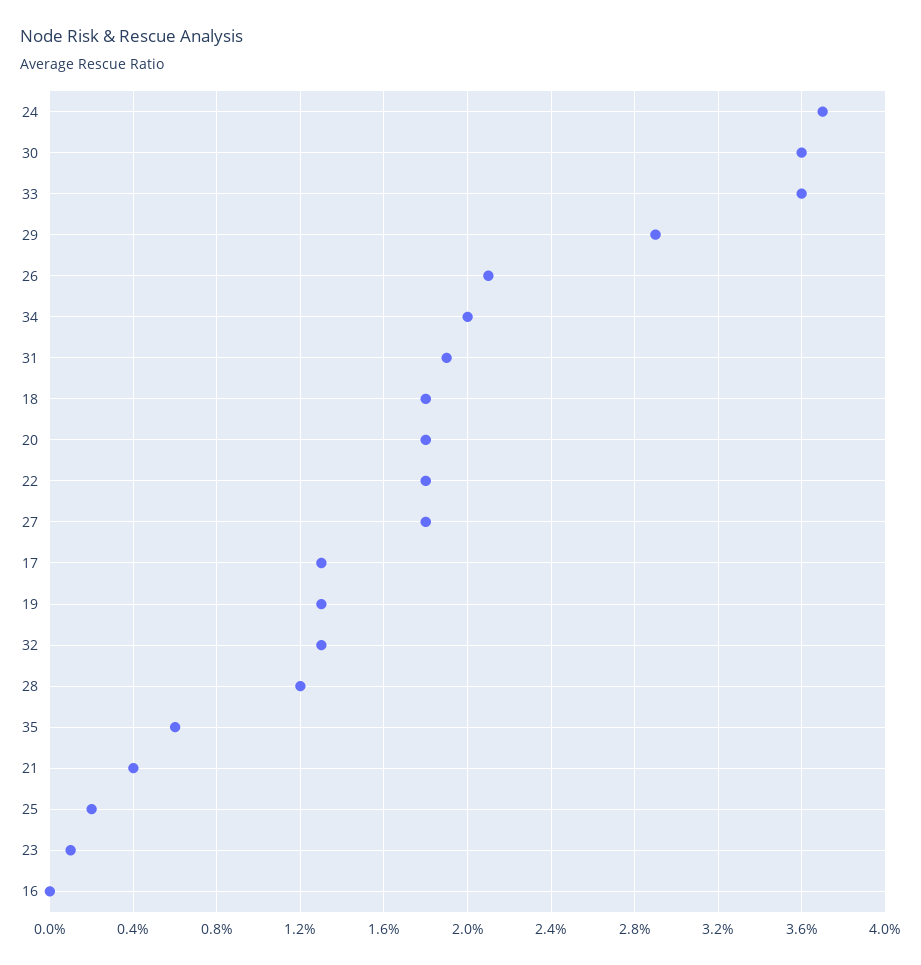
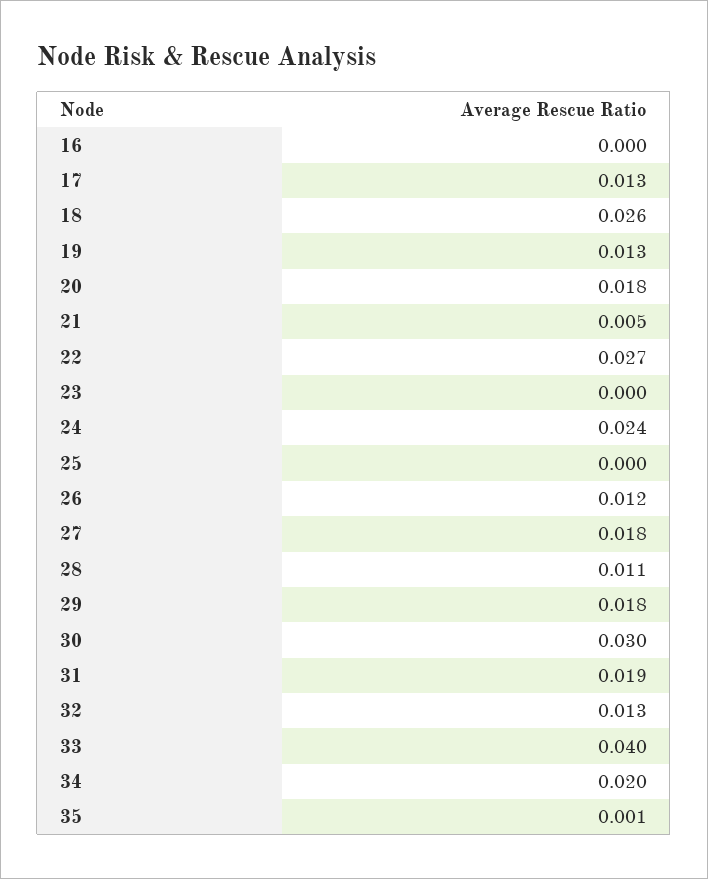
24: 0.037 -> 0.024
30: 0.036 -> 0.03
33: 0.036 -> 0.04
29: 0.029 -> 0.018
26: 0.021 -> 0.012
18: 0.018 -> 0.026
22: 0.018 -> 0.027
28: 0.012 -> 0.011
35: 0.006 -> 0.001
21: 0.004 -> 0.005
25: 0.002 -> 0
23: 0.001 -> 0

